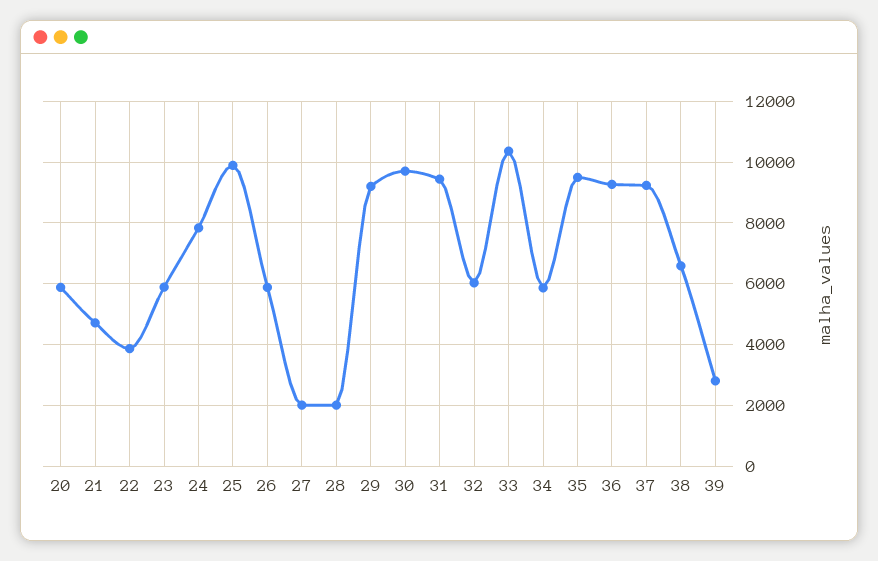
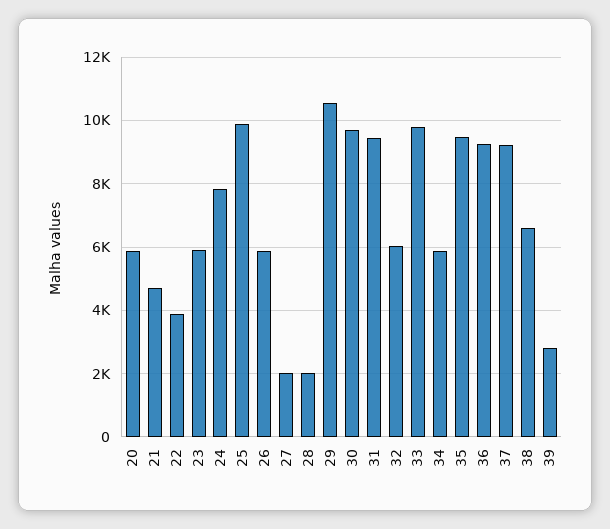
29: 9200 -> 10600
33: 10400 -> 9800

